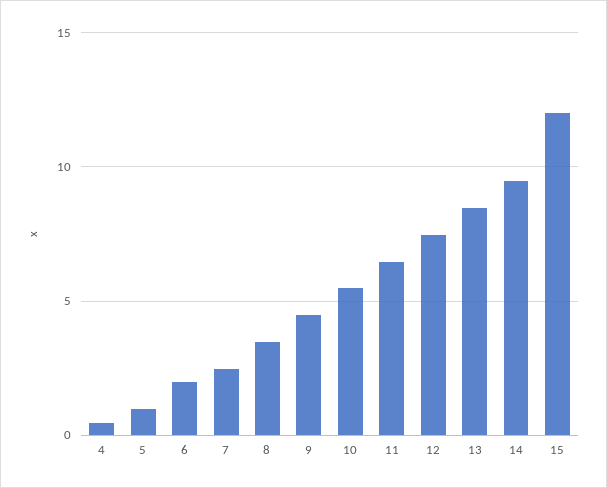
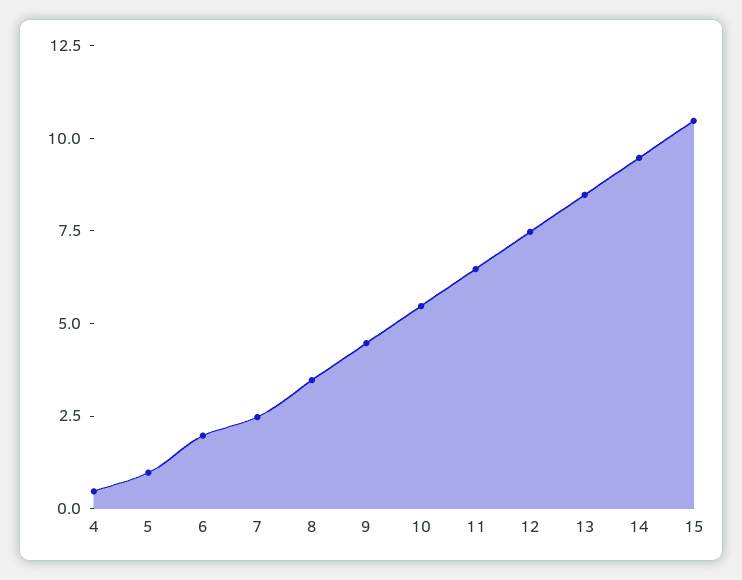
15: 12 -> 10.5

